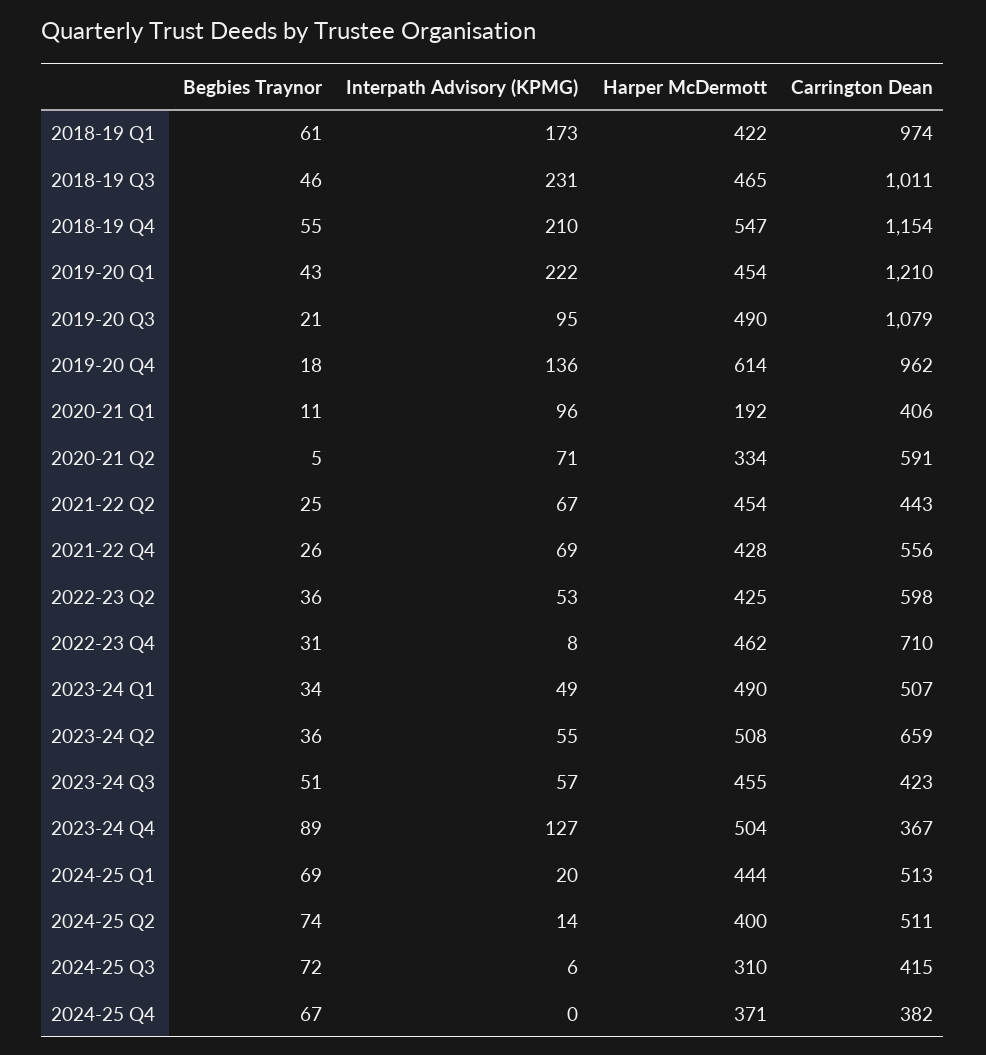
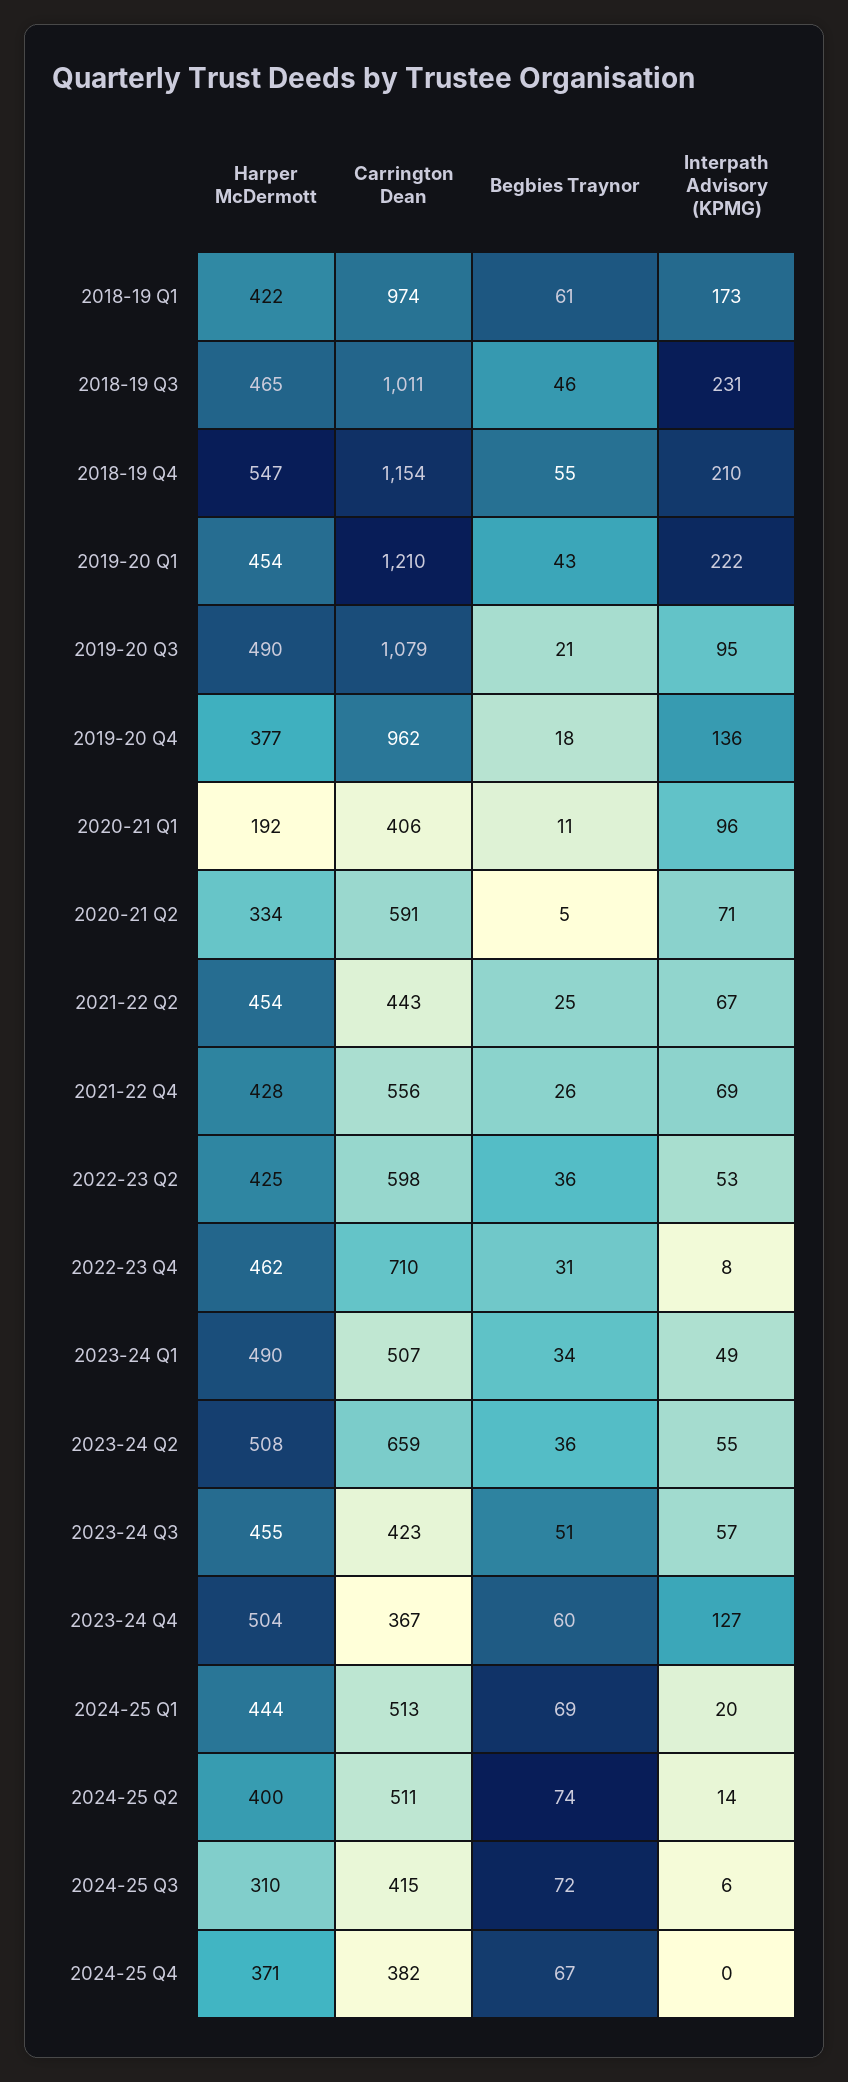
Harper McDermott, 2019-20 Q4: 614 -> 377
Begbies Traynor, 2023-24 Q4: 89 -> 60

